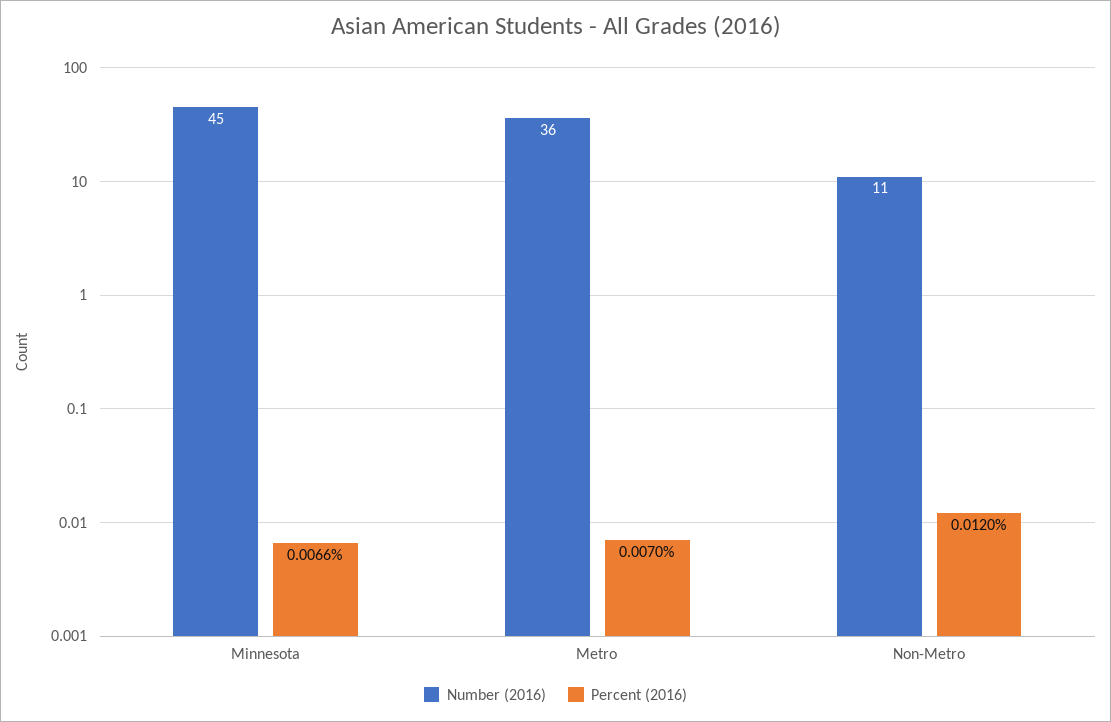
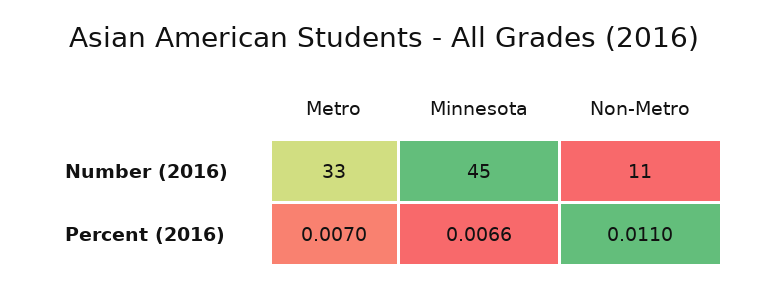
Number (2016), Metro: 36 -> 33
Percent (2016), Non-Metro: 0.012 -> 0.011

